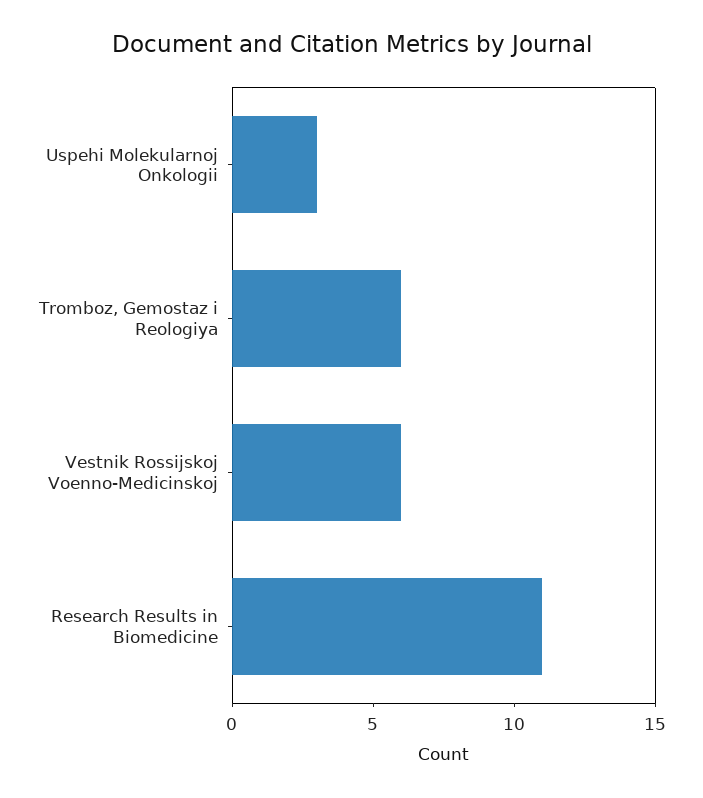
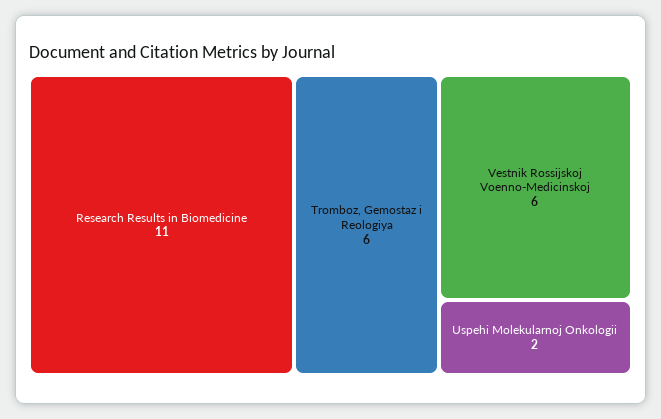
Uspehi Molekularnoj Onkologii: 3 -> 2

